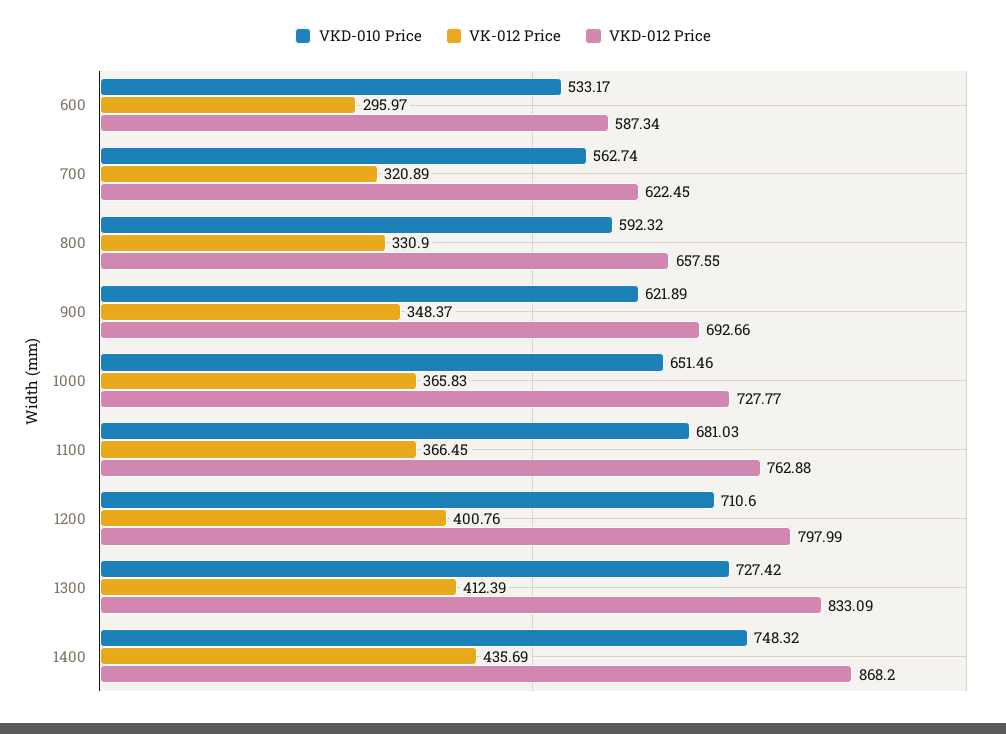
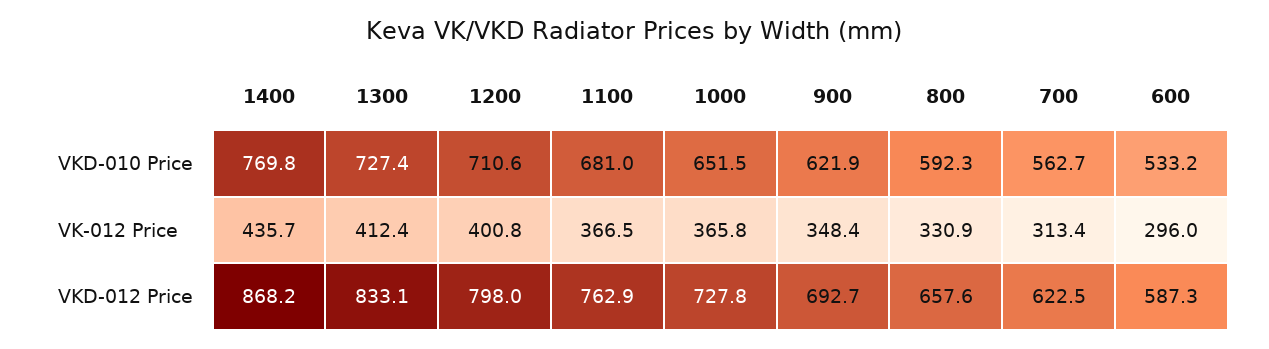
VK-012 Price, 700: 320.89 -> 313.4
VKD-010 Price, 1400: 748.32 -> 769.8

